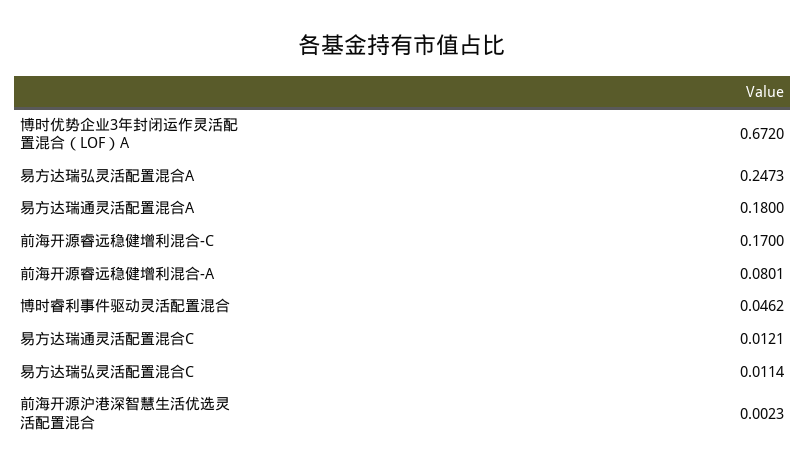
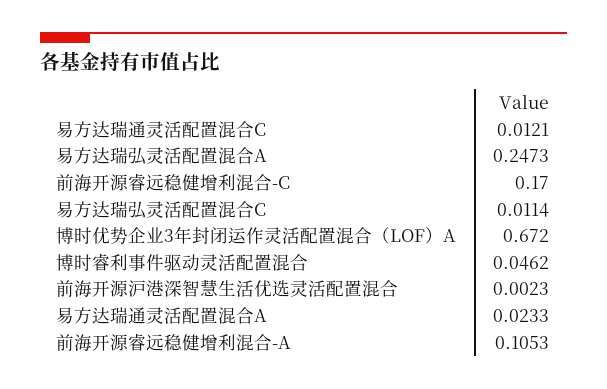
易方达瑞通灵活配置混合A: 0.18 -> 0.0233
前海开源睿远稳健增利混合-A: 0.0801 -> 0.1053

